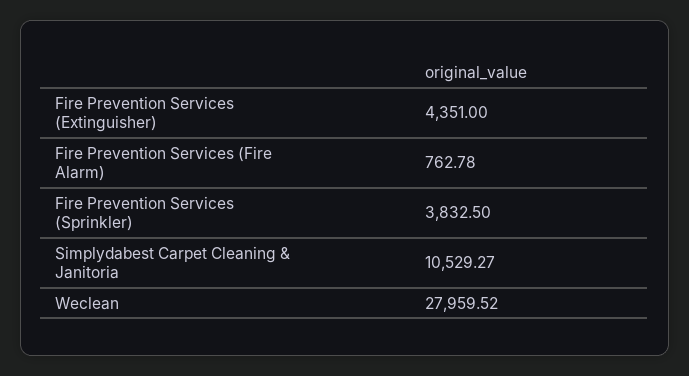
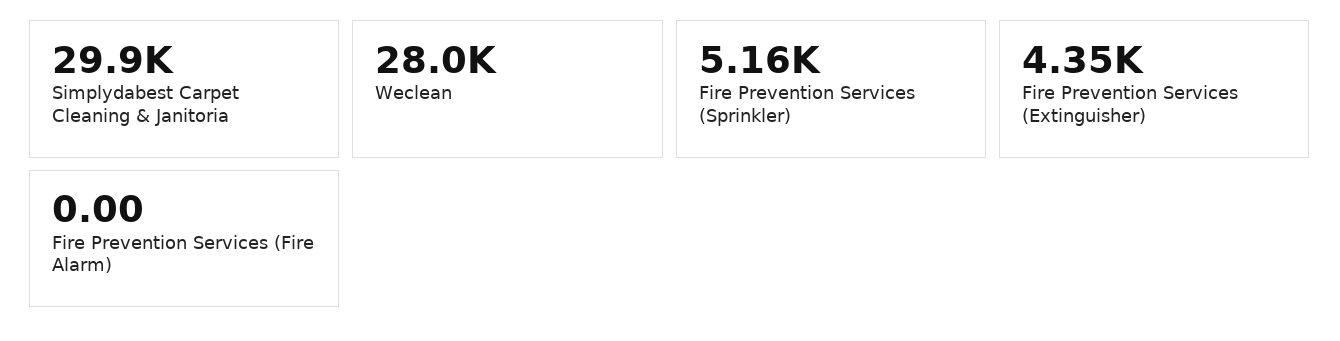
Fire Prevention Services (Fire Alarm): 762.78 -> 0
Fire Prevention Services (Sprinkler): 3832.5 -> 5160
Simplydabest Carpet Cleaning & Janitoria: 10529.27 -> 29900

